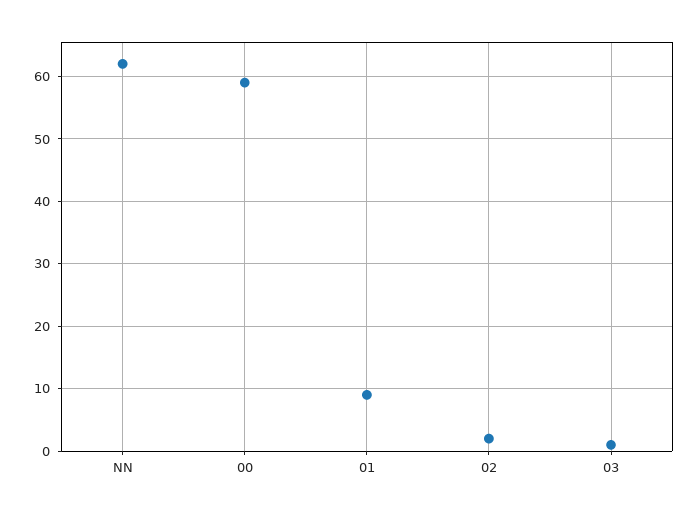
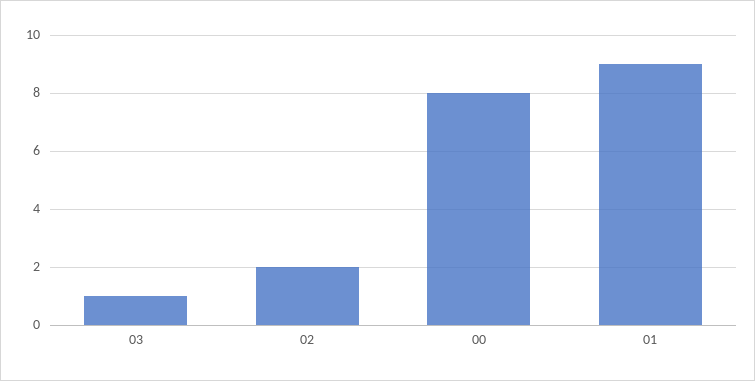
NN: 62 -> none
00: 59 -> 8

